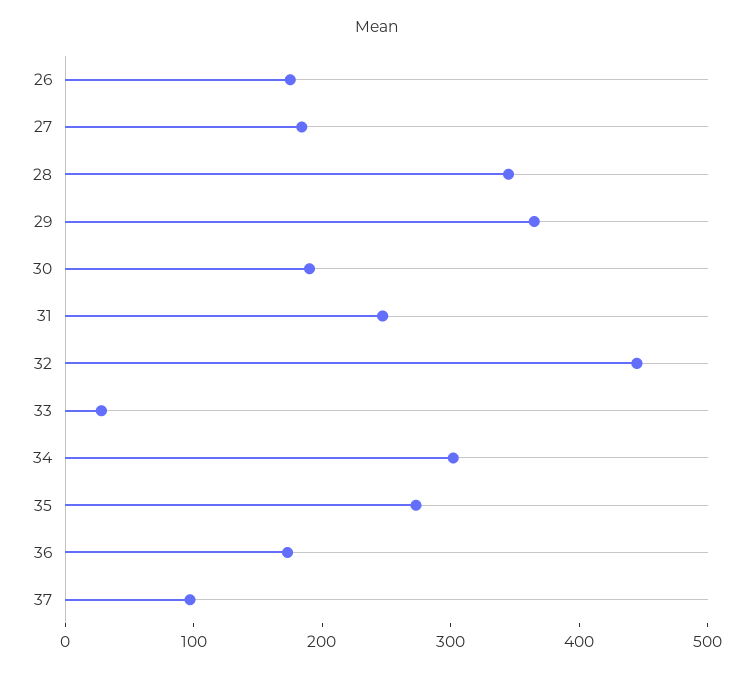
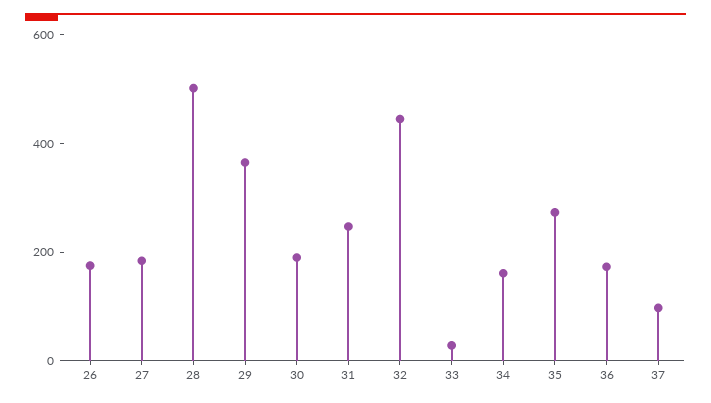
28: 340 -> 500
34: 300 -> 150

